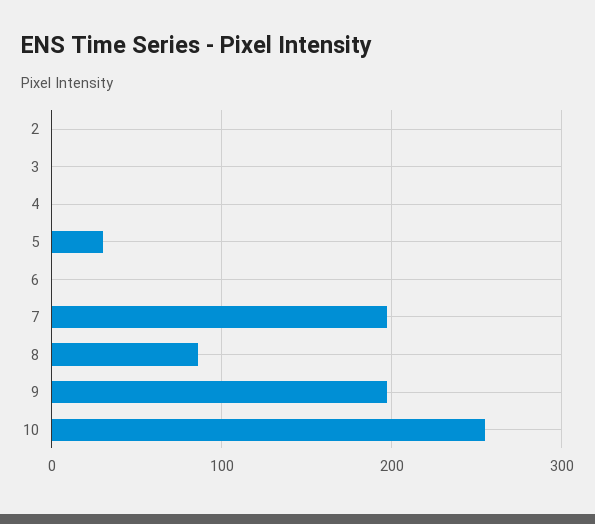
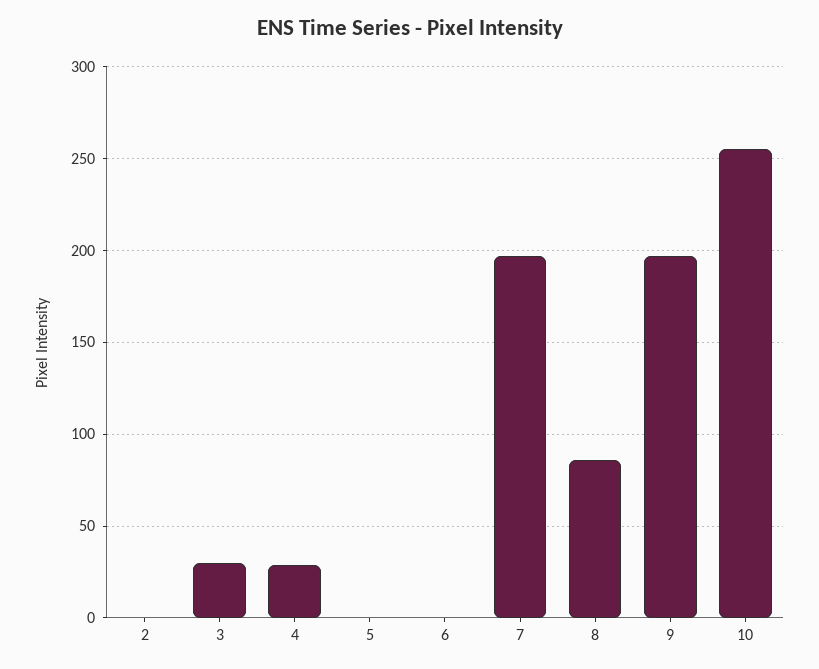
3: 0 -> 30
4: 0 -> 30
5: 30 -> 0

